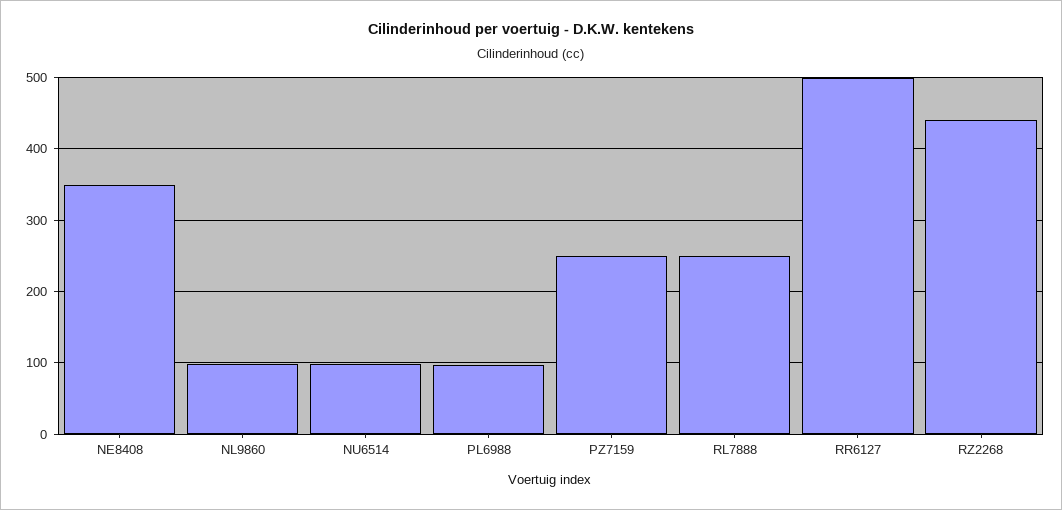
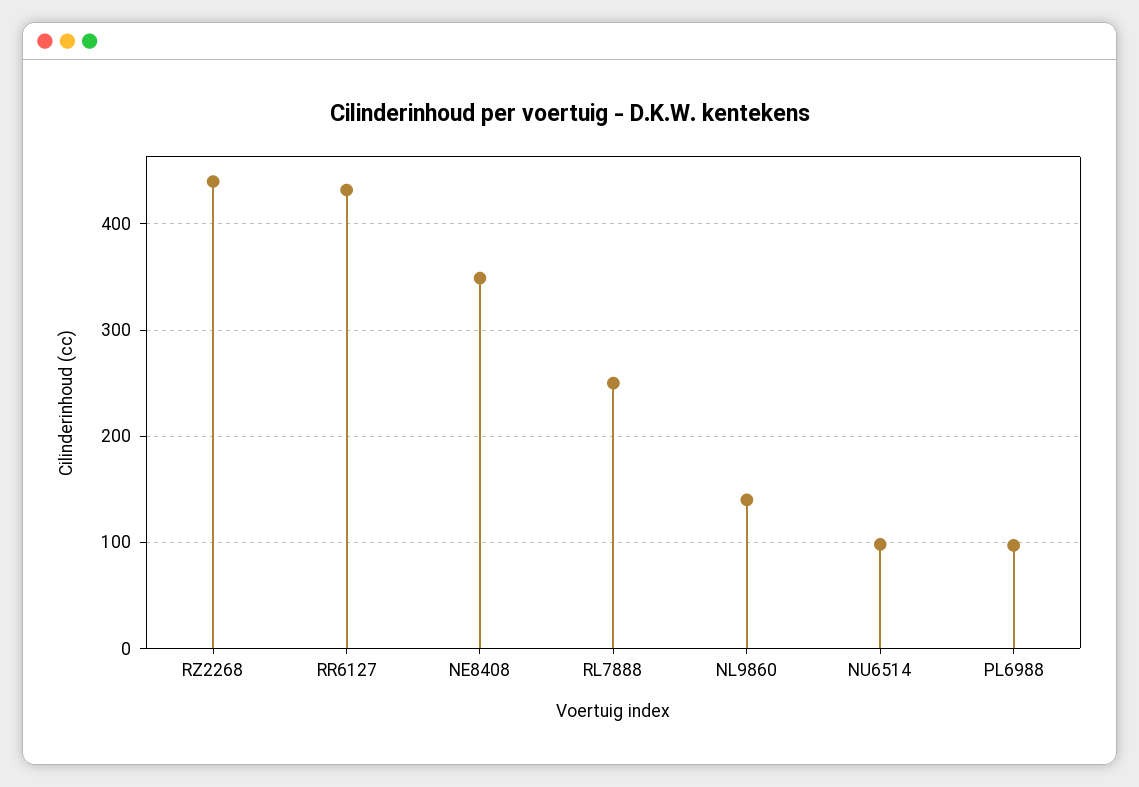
NL9860: 100 -> 140
PZ7159: 250 -> none
RR6127: 500 -> 430

